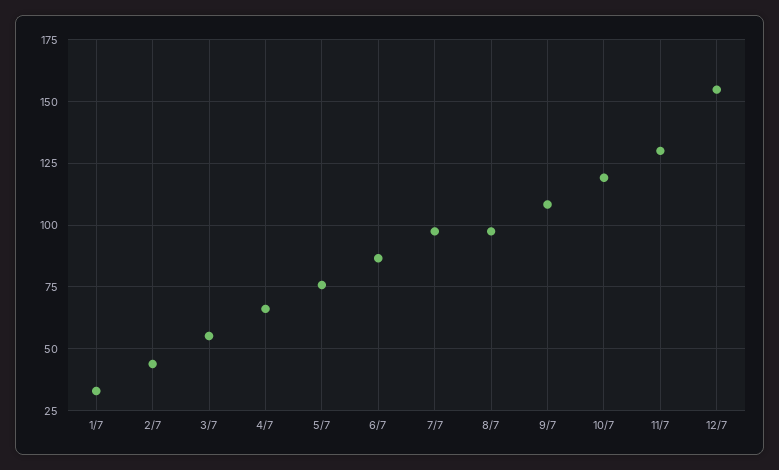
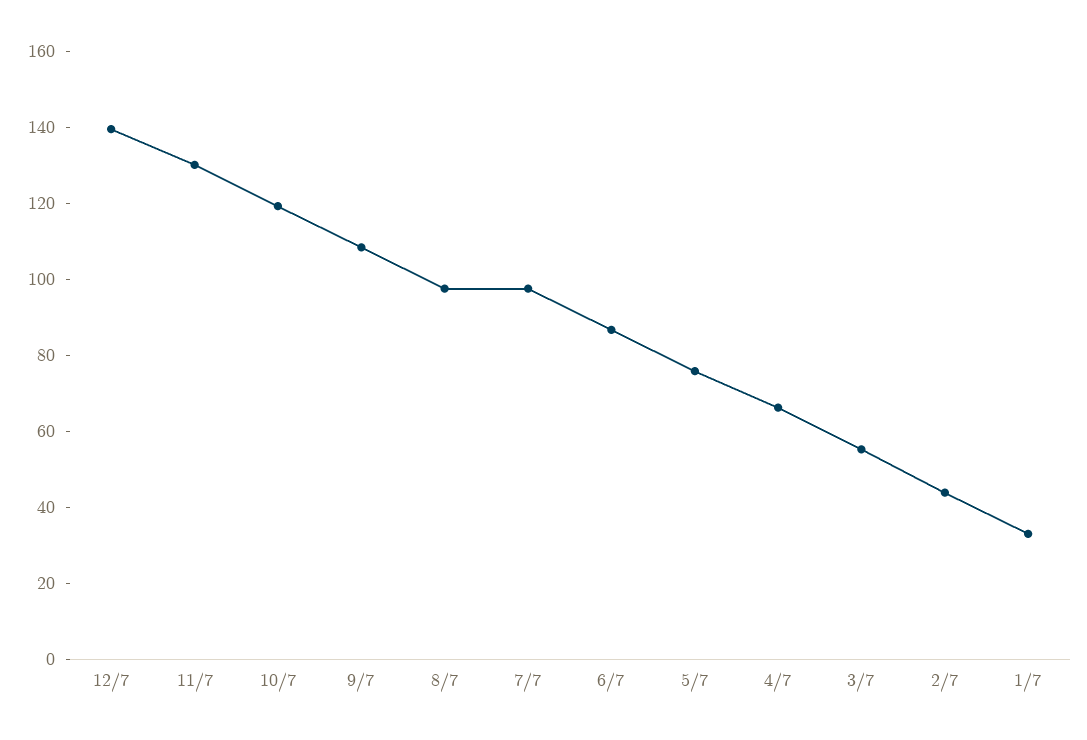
12/7: 155 -> 140

